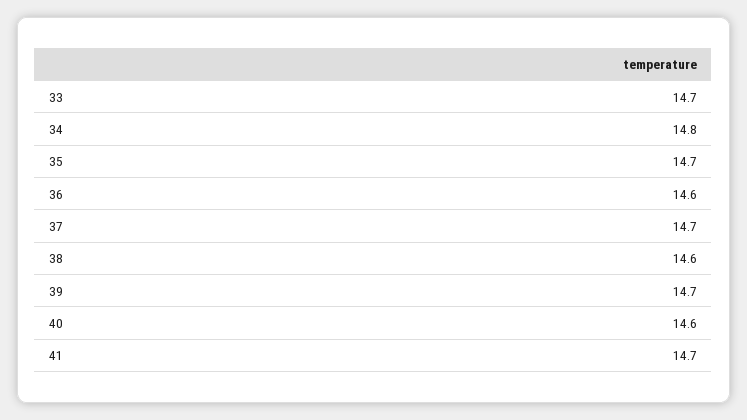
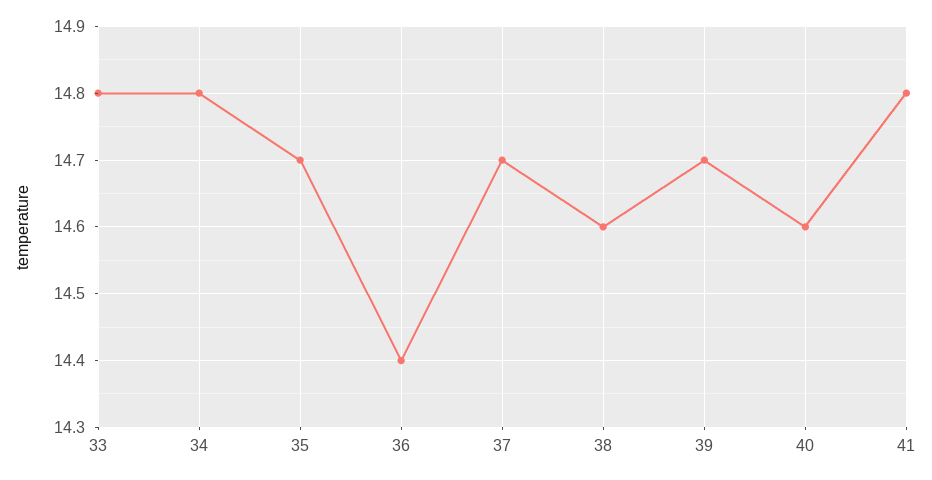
33: 14.7 -> 14.8
36: 14.6 -> 14.4
41: 14.7 -> 14.8

